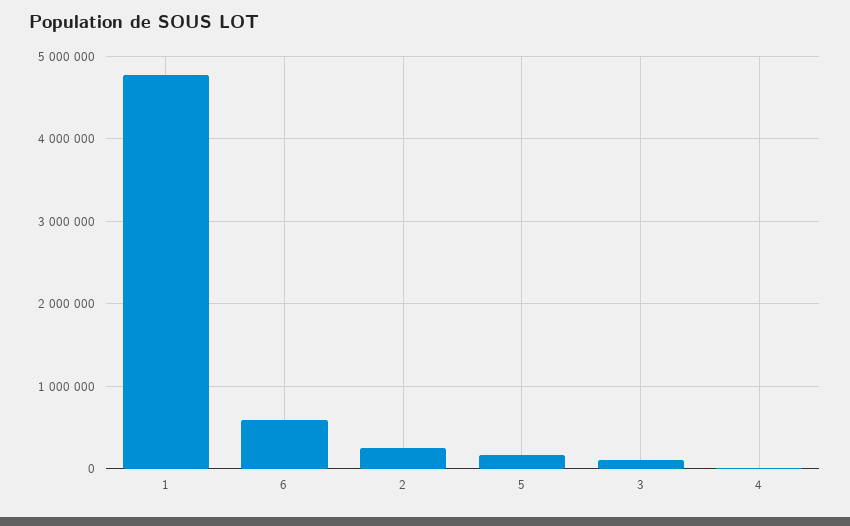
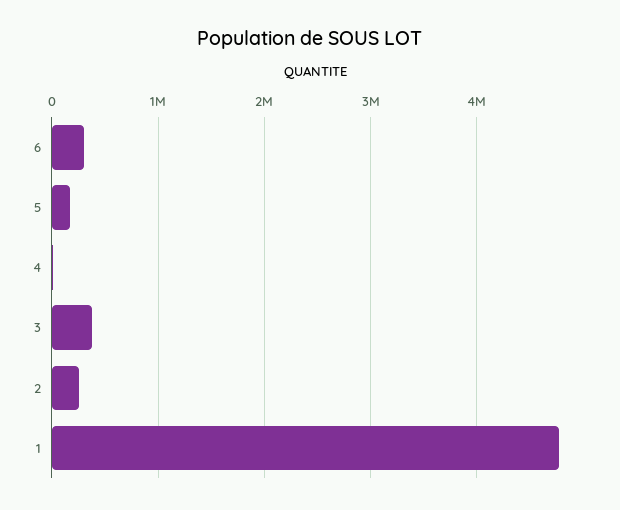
6: 600000 -> 300000
3: 100000 -> 400000

